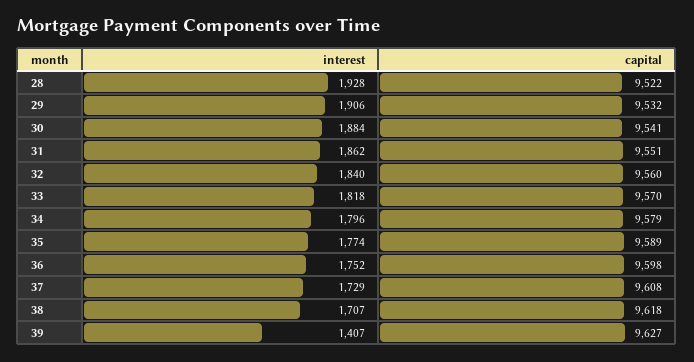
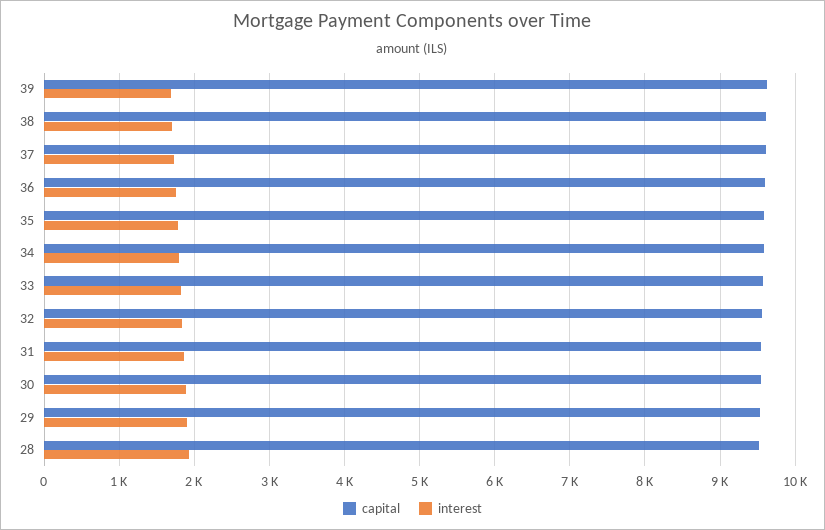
interest, 39: 1407 -> 1700

